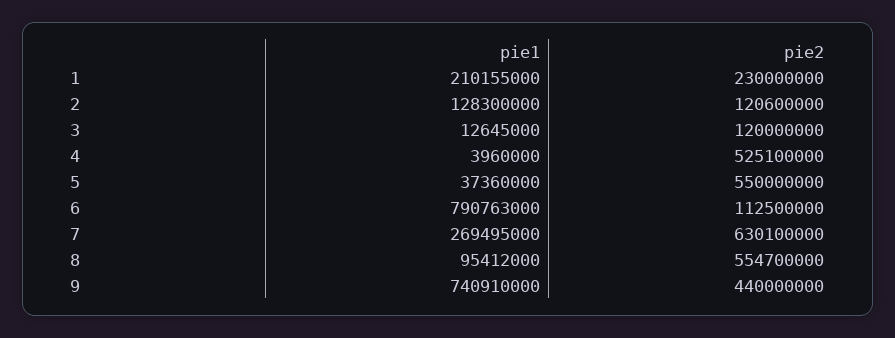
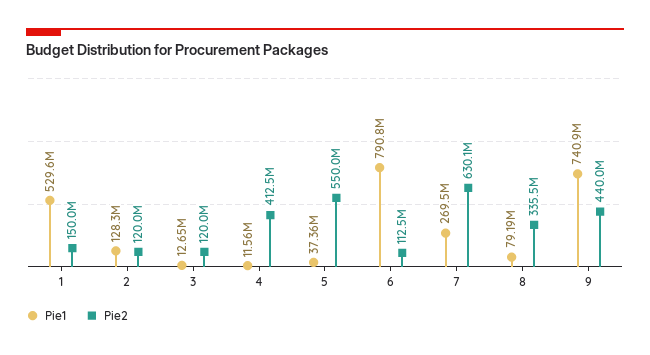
pie1, 1: 210155000 -> 529600000
pie2, 1: 230000000 -> 150000000
pie2, 2: 120600000 -> 120000000
pie1, 4: 3960000 -> 11560000
pie2, 4: 525100000 -> 412500000
pie1, 8: 95412000 -> 79190000
pie2, 8: 554700000 -> 335500000

